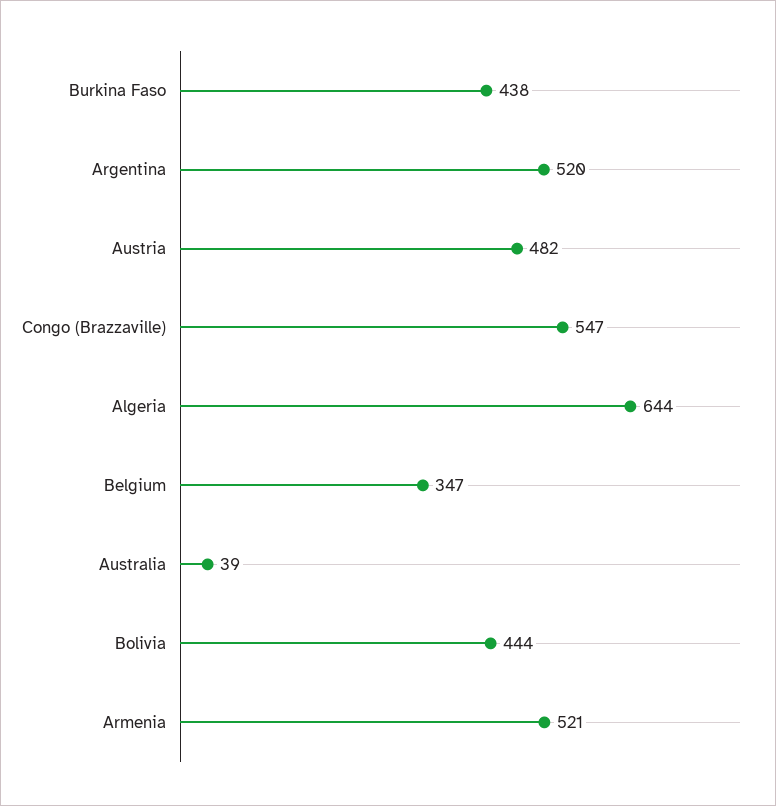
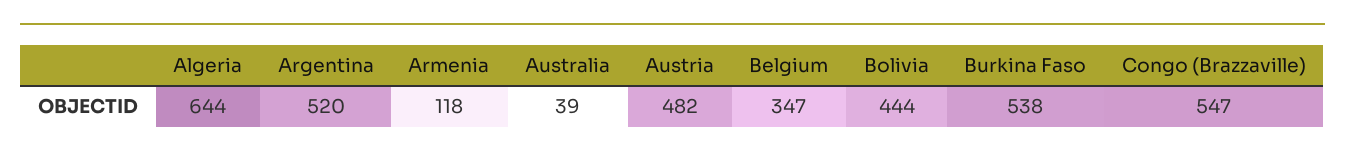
Burkina Faso: 438 -> 538
Armenia: 521 -> 118

